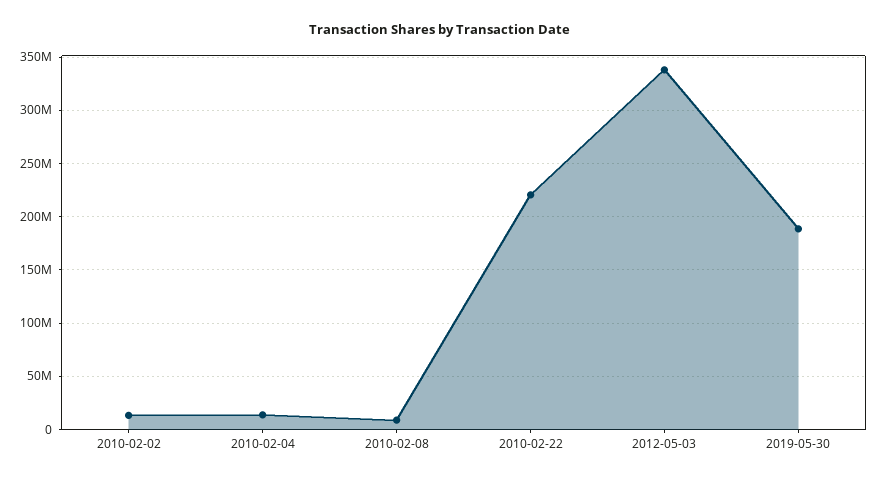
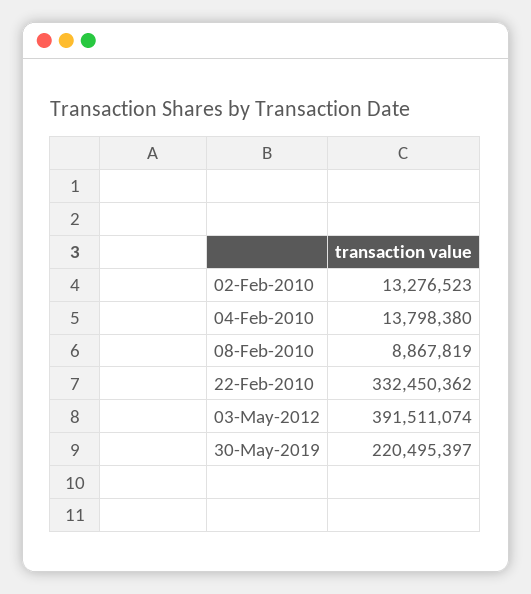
2010-02-22: 220000000 -> 332450362
2012-05-03: 340000000 -> 391511074
2019-05-30: 190000000 -> 220495397

